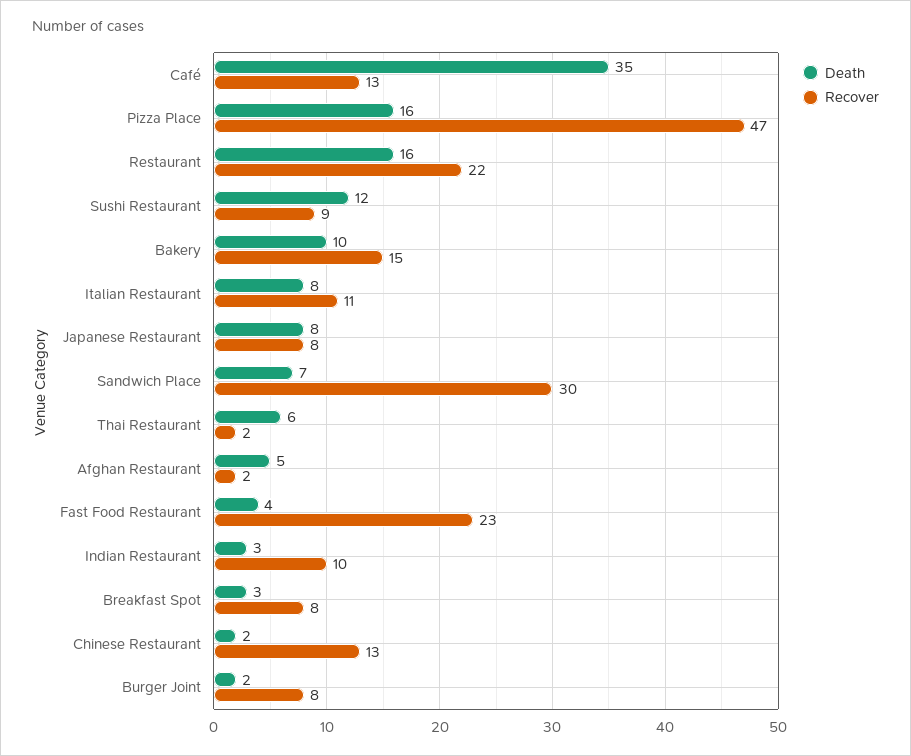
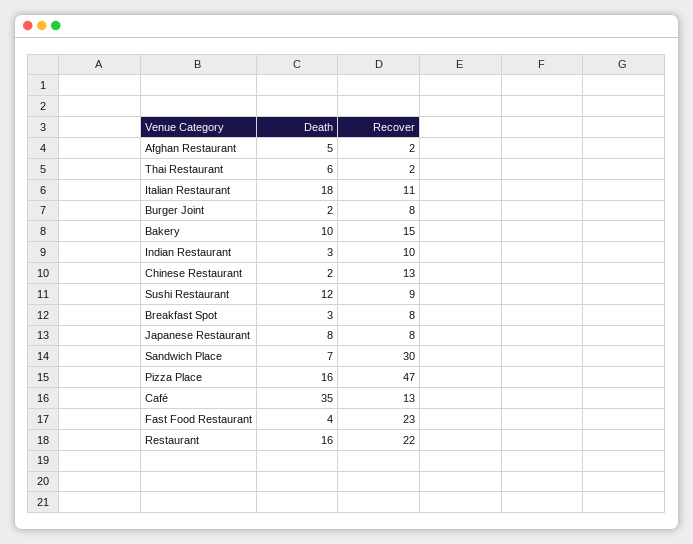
Death, Italian Restaurant: 8 -> 18

